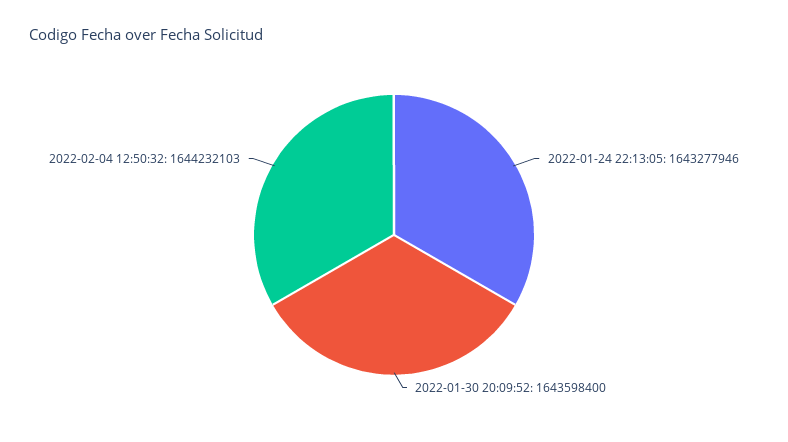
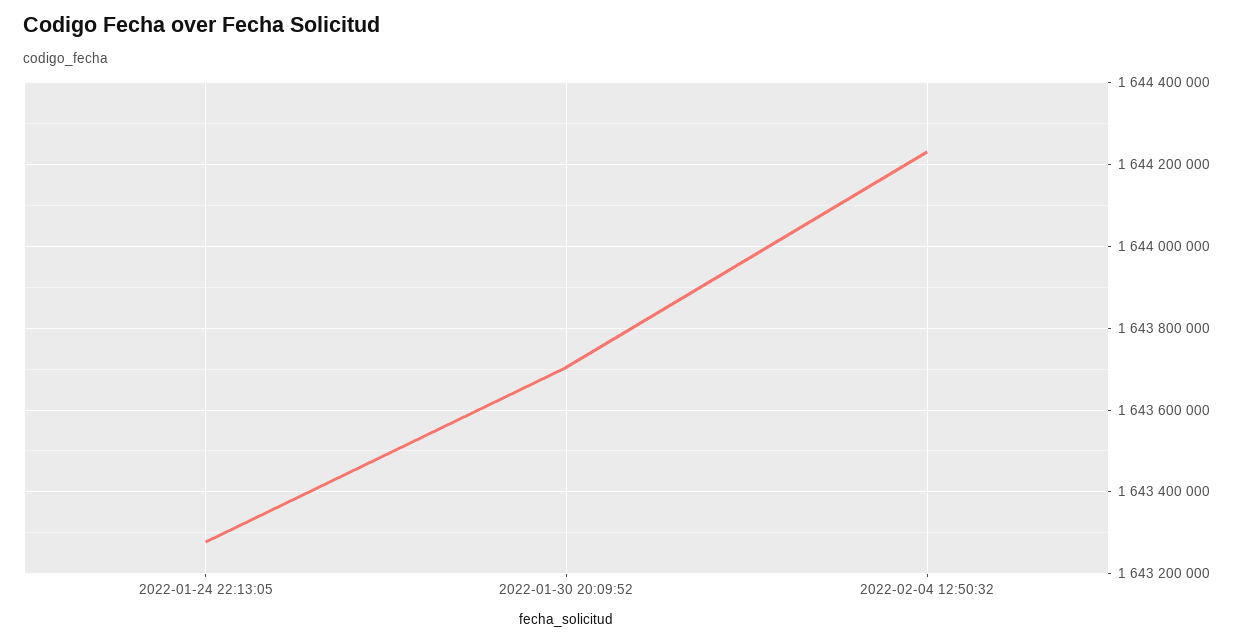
2022-01-30 20:09:52: 1643598400 -> 1643700000

